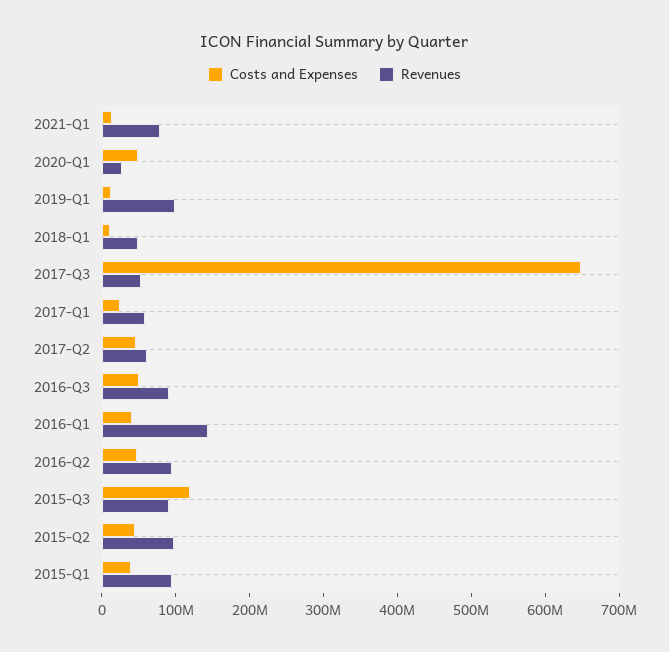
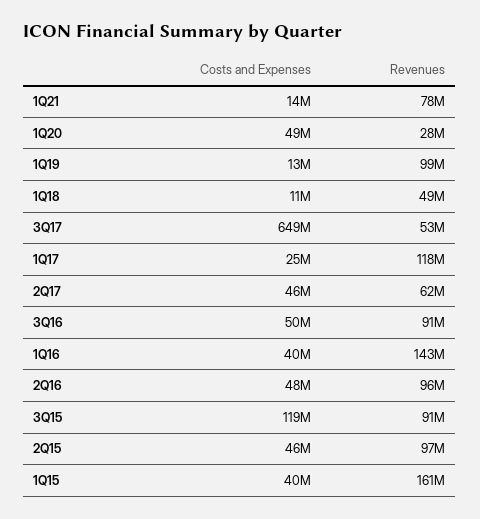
Revenues, 2017-Q1: 60000000 -> 118000000
Revenues, 2015-Q1: 100000000 -> 161000000

